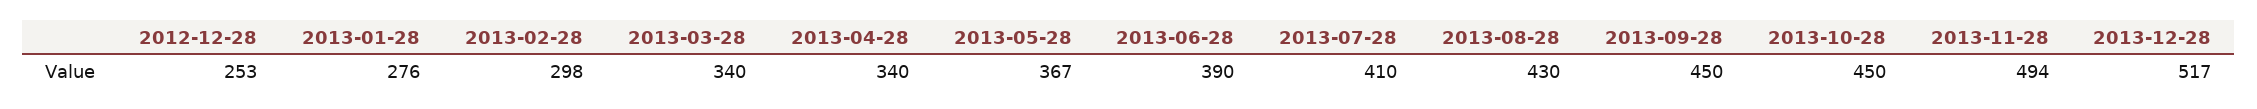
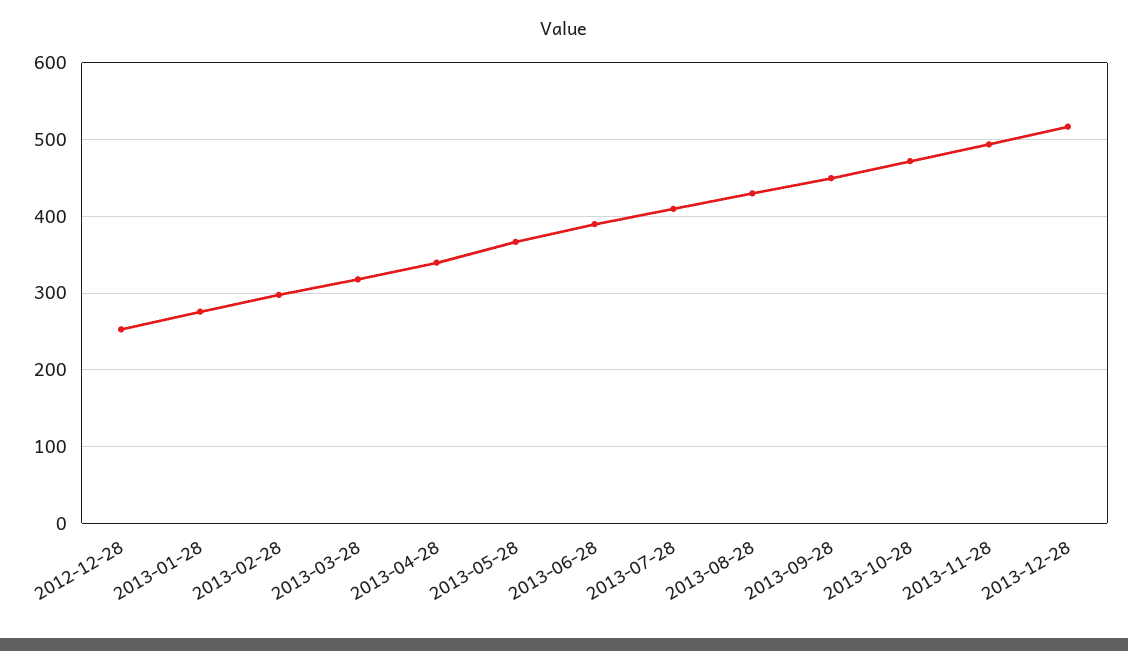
2013-03-28: 340 -> 320
2013-10-28: 450 -> 470

